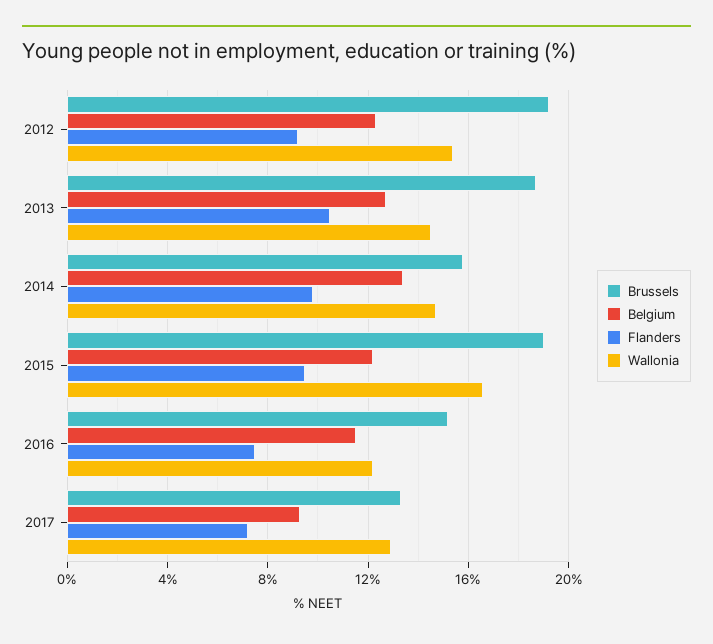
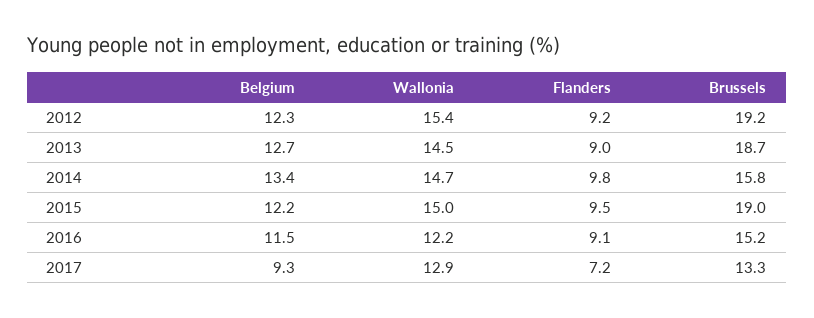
Flanders, 2013: 10.5 -> 9
Wallonia, 2015: 16.5 -> 15
Flanders, 2016: 7.5 -> 9.1

